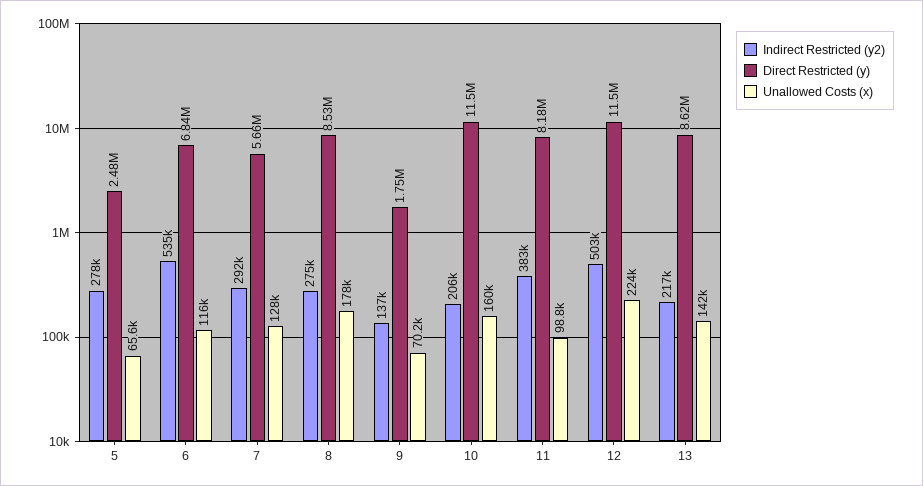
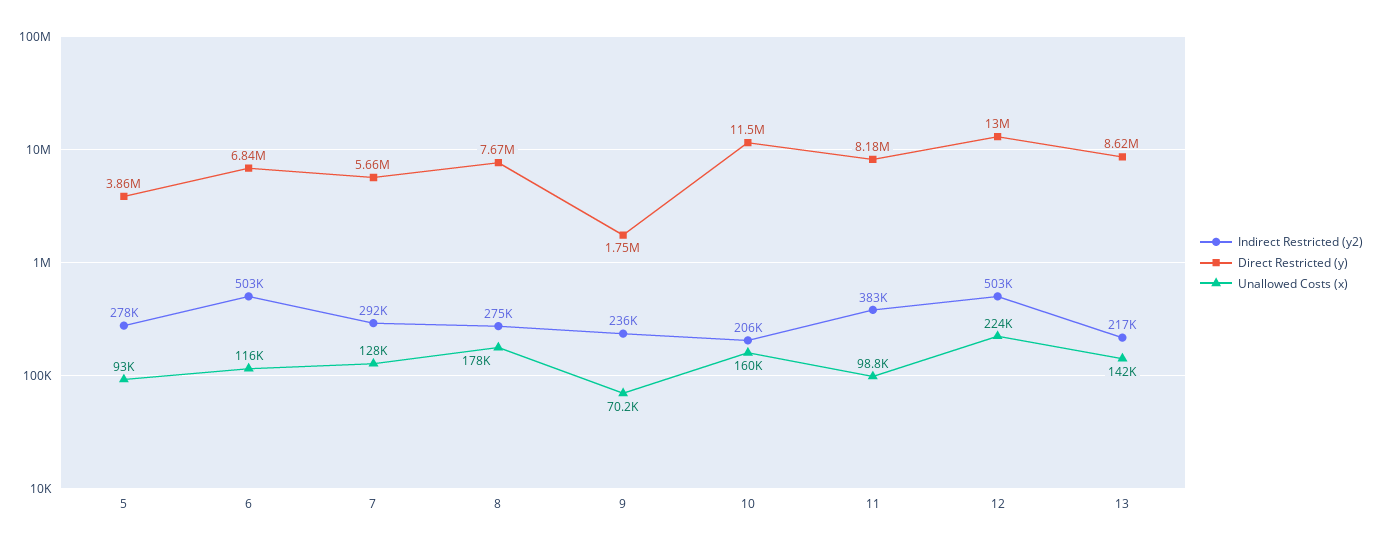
Direct Restricted (y), 5: 2480000 -> 3860000
Unallowed Costs (x), 5: 65600 -> 93000
Indirect Restricted (y2), 6: 535000 -> 503000
Direct Restricted (y), 8: 8530000 -> 7670000
Indirect Restricted (y2), 9: 137000 -> 236000
Direct Restricted (y), 12: 11500000 -> 13000000

